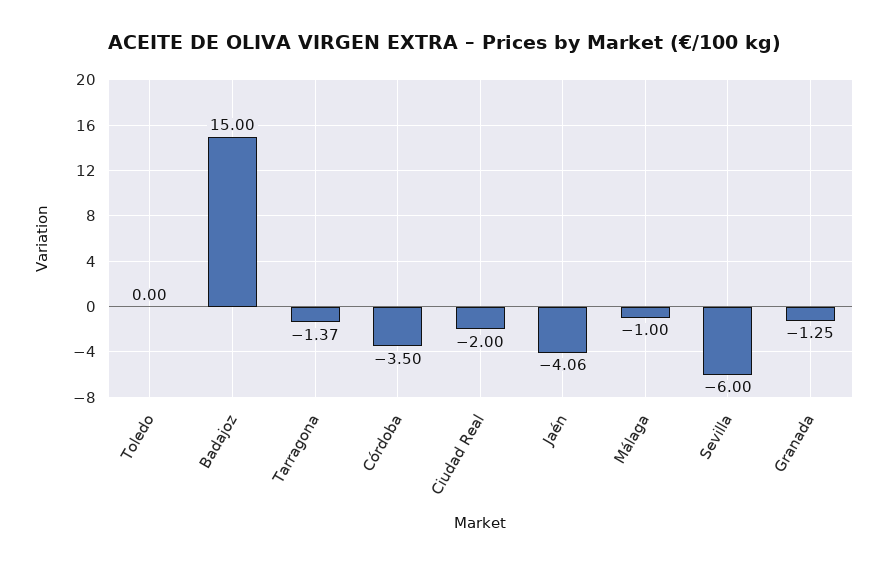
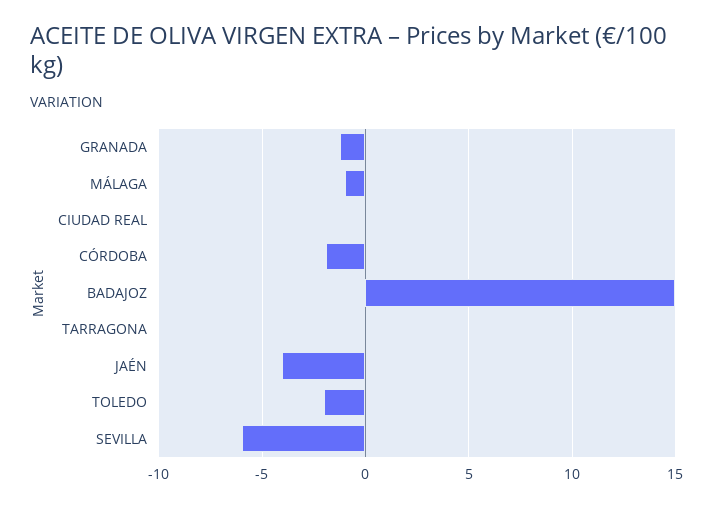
Toledo: 0 -> -2
Tarragona: -1.37 -> 0
Córdoba: -3.5 -> -2
Ciudad Real: -2 -> 0

